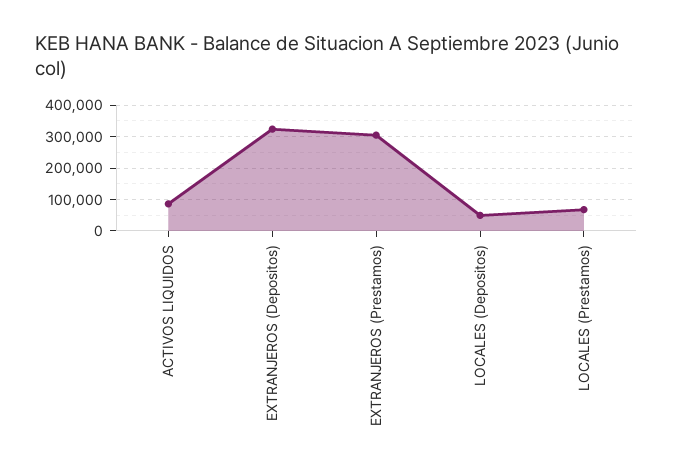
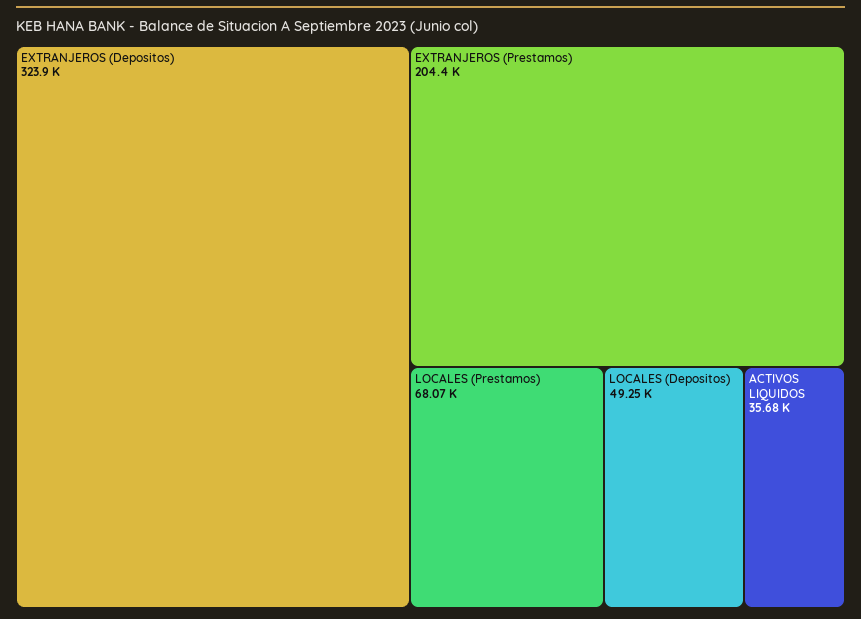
ACTIVOS LIQUIDOS: 80000 -> 35680
EXTRANJEROS (Prestamos): 300000 -> 204400

